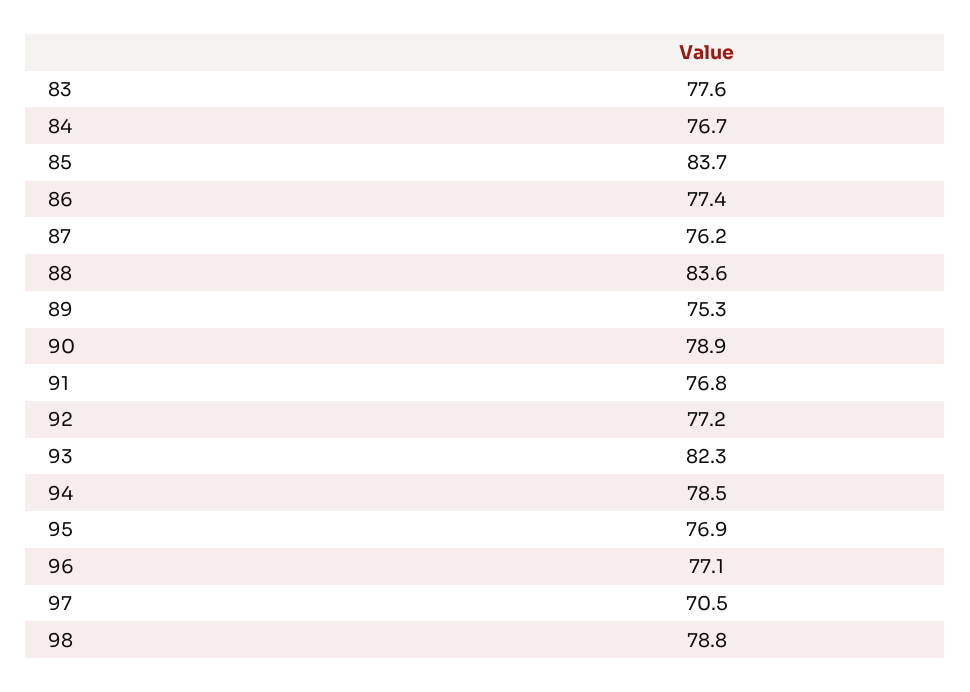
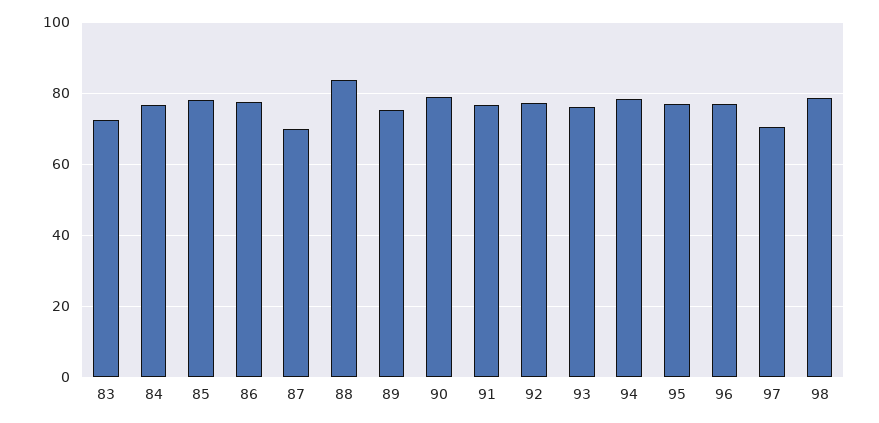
83: 77.6 -> 72
85: 83.7 -> 78
87: 76.2 -> 70
93: 82.3 -> 76

